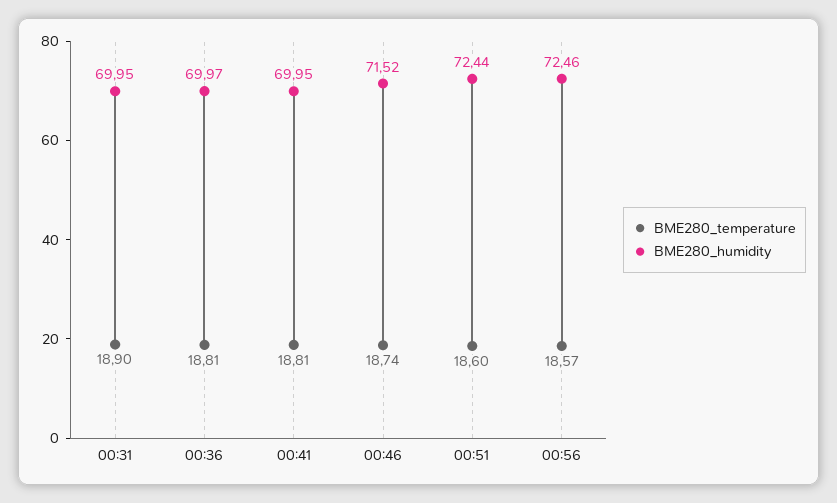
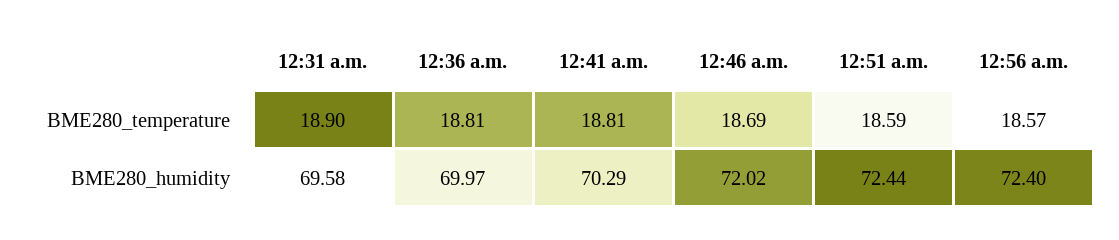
BME280_humidity, 00:31: 69.95 -> 69.58
BME280_humidity, 00:41: 69.95 -> 70.29
BME280_temperature, 00:46: 18.74 -> 18.69
BME280_humidity, 00:46: 71.52 -> 72.02
BME280_temperature, 00:51: 18.6 -> 18.59
BME280_humidity, 00:56: 72.46 -> 72.4

